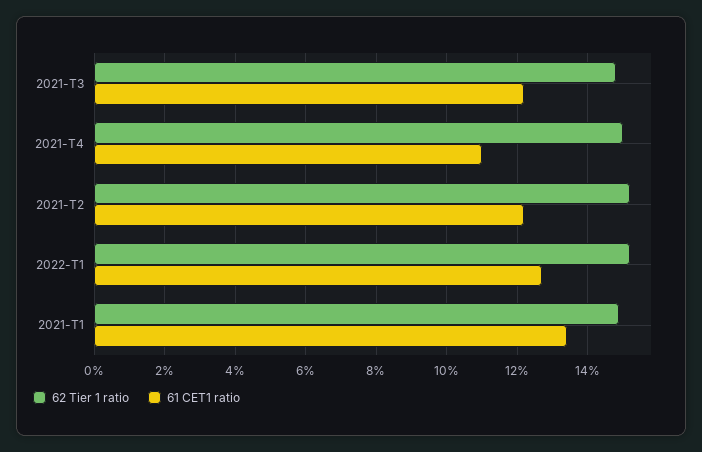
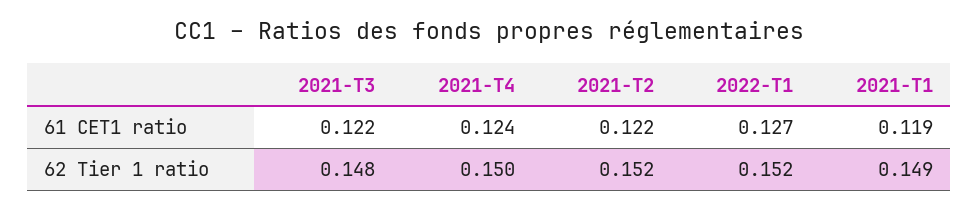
61 CET1 ratio, 2021-T4: 0.11 -> 0.124
61 CET1 ratio, 2021-T1: 0.135 -> 0.119

